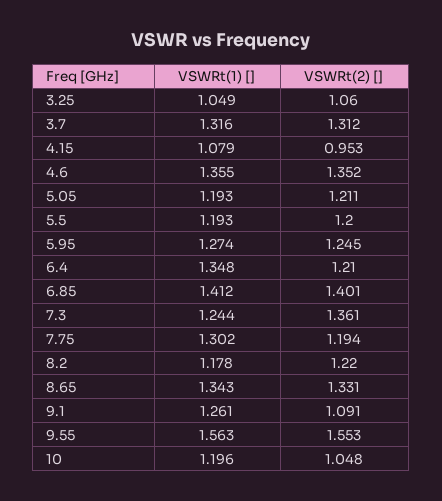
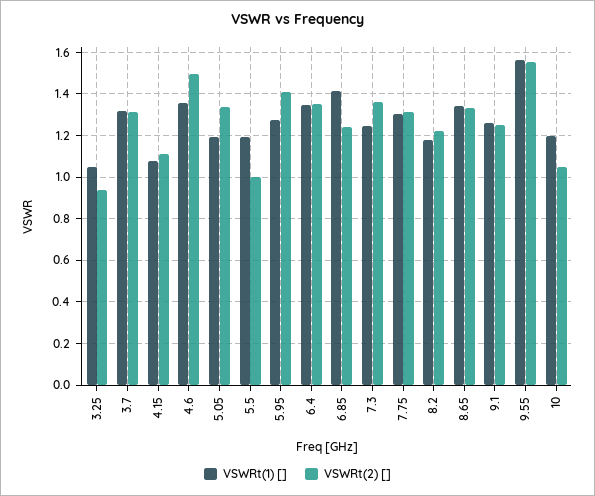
VSWRt(2) [], 3.25: 1.06 -> 0.95
VSWRt(2) [], 4.15: 0.953 -> 1.1
VSWRt(2) [], 4.6: 1.352 -> 1.5
VSWRt(2) [], 5.05: 1.211 -> 1.35
VSWRt(2) [], 5.5: 1.2 -> 1
VSWRt(2) [], 5.95: 1.245 -> 1.4
VSWRt(2) [], 6.4: 1.21 -> 1.35
VSWRt(2) [], 6.85: 1.401 -> 1.25
VSWRt(2) [], 7.75: 1.194 -> 1.3
VSWRt(2) [], 9.1: 1.091 -> 1.25

